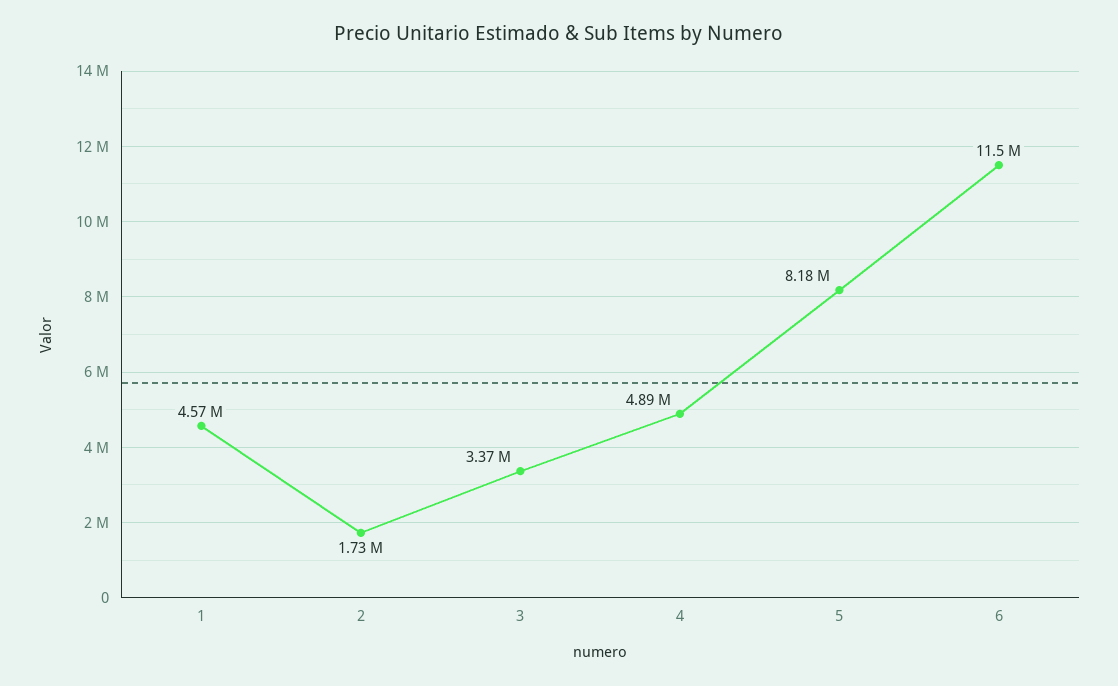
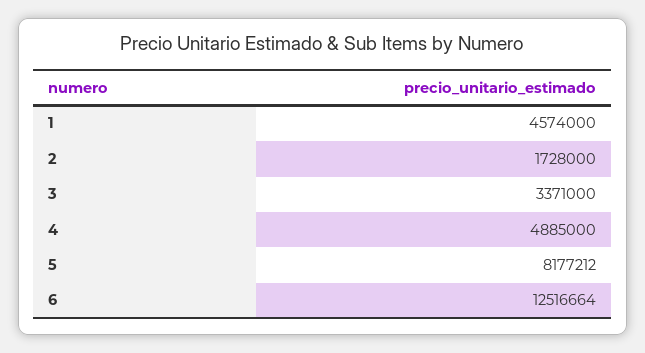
6: 11500000 -> 12516664

